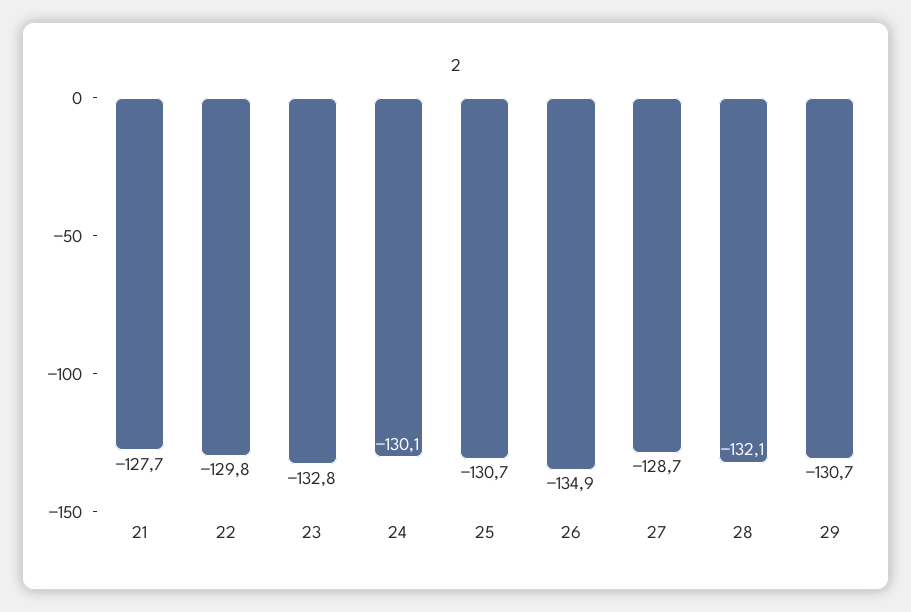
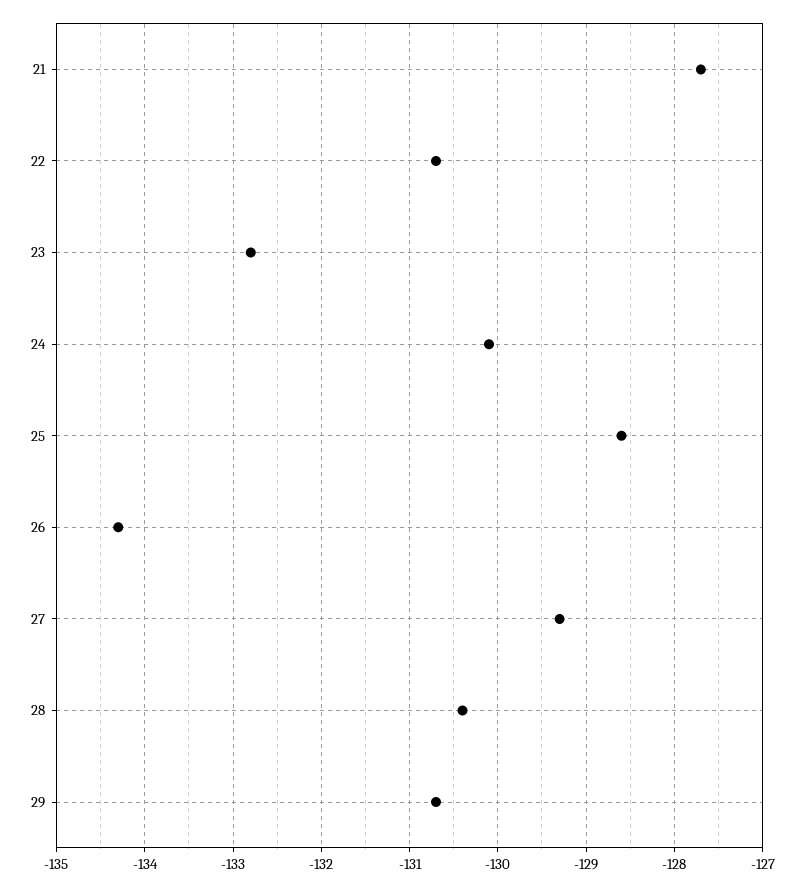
22: -129.8 -> -130.7
25: -130.7 -> -128.6
26: -134.9 -> -134.3
27: -128.7 -> -129.3
28: -132.1 -> -130.4

